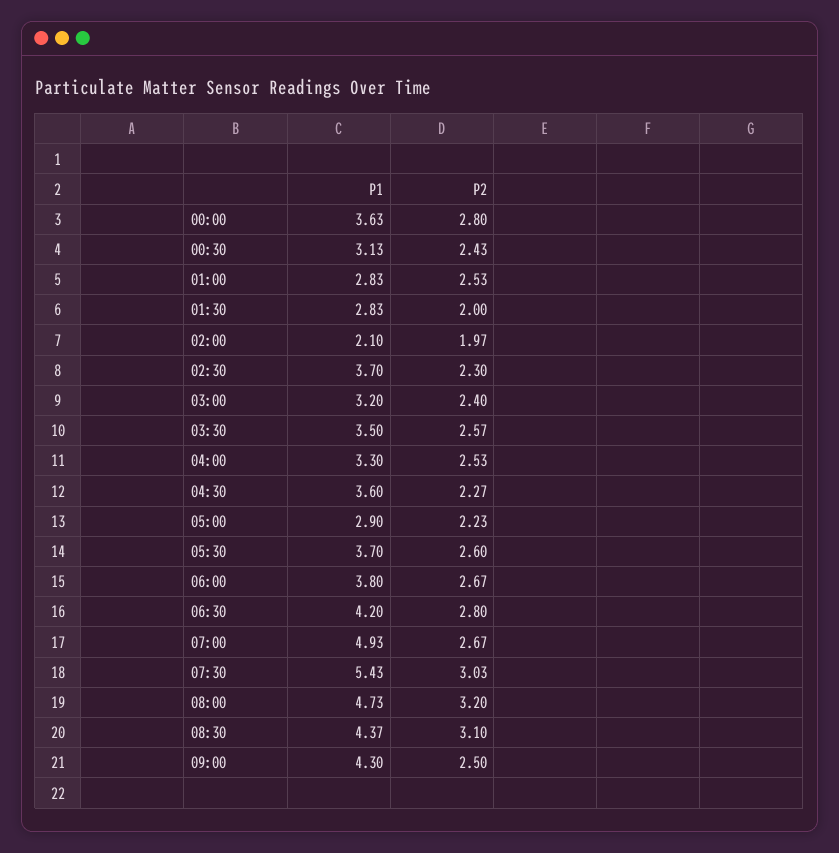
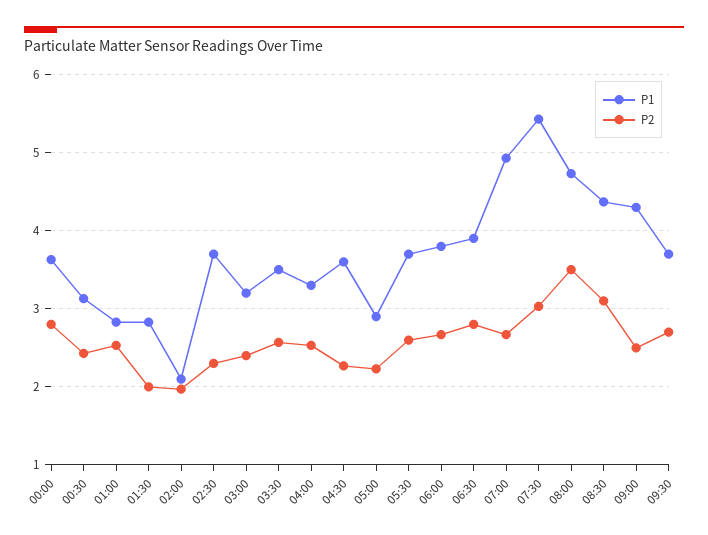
P1, 06:30: 4.2 -> 3.9
P2, 08:00: 3.2 -> 3.5
P1, 09:30: none -> 3.7
P2, 09:30: none -> 2.7

